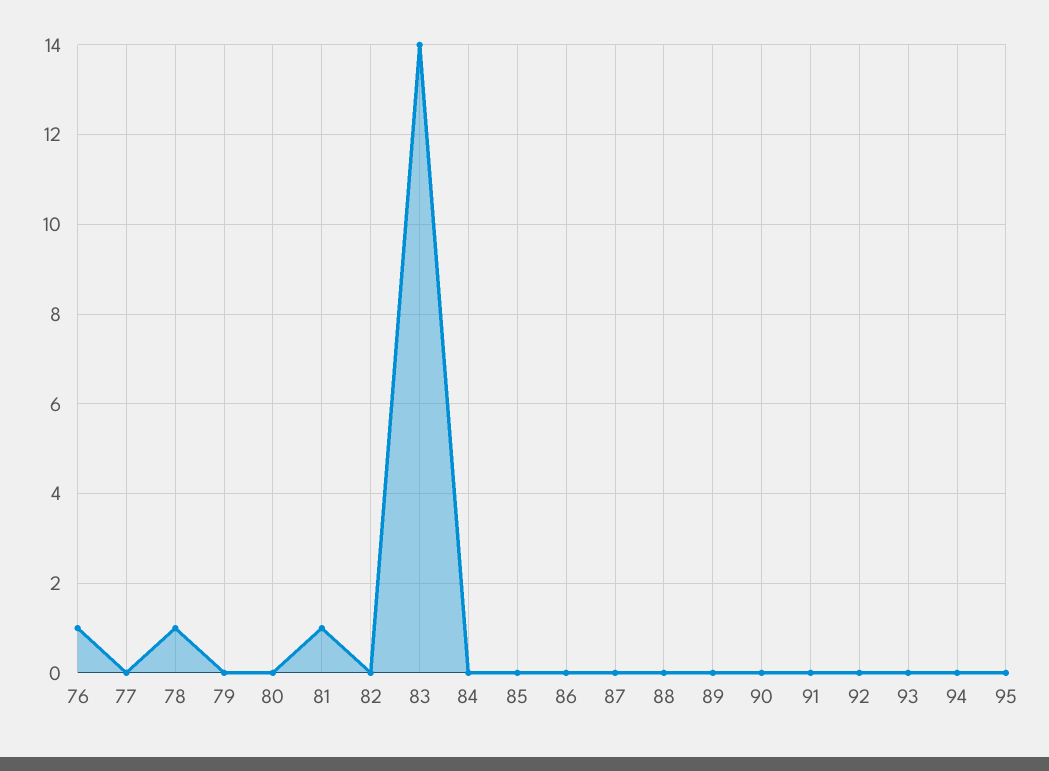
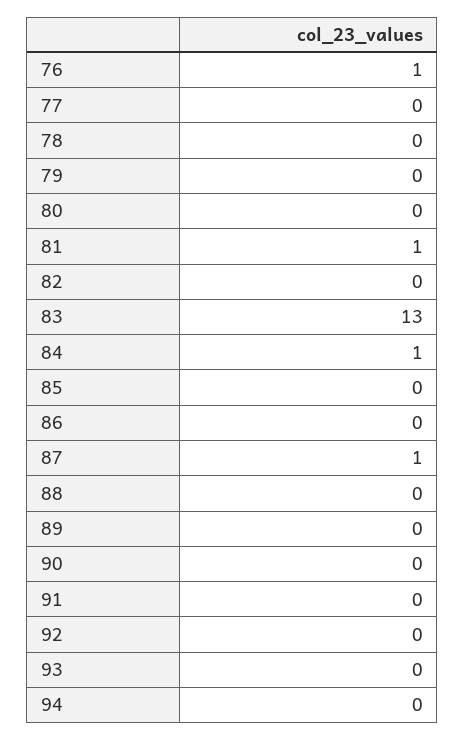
78: 1 -> 0
83: 14 -> 13
84: 0 -> 1
87: 0 -> 1
95: 0 -> none

